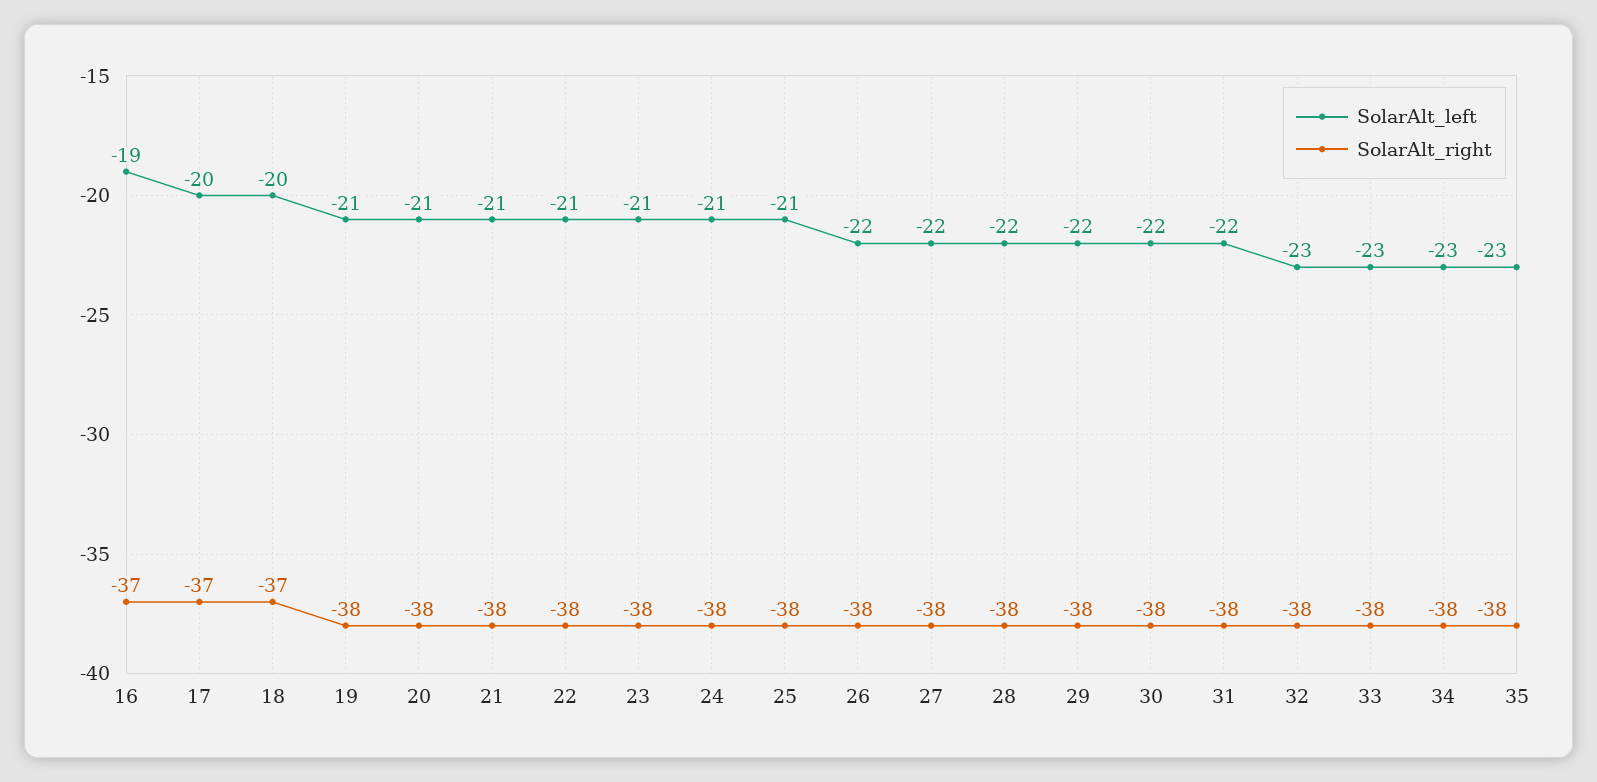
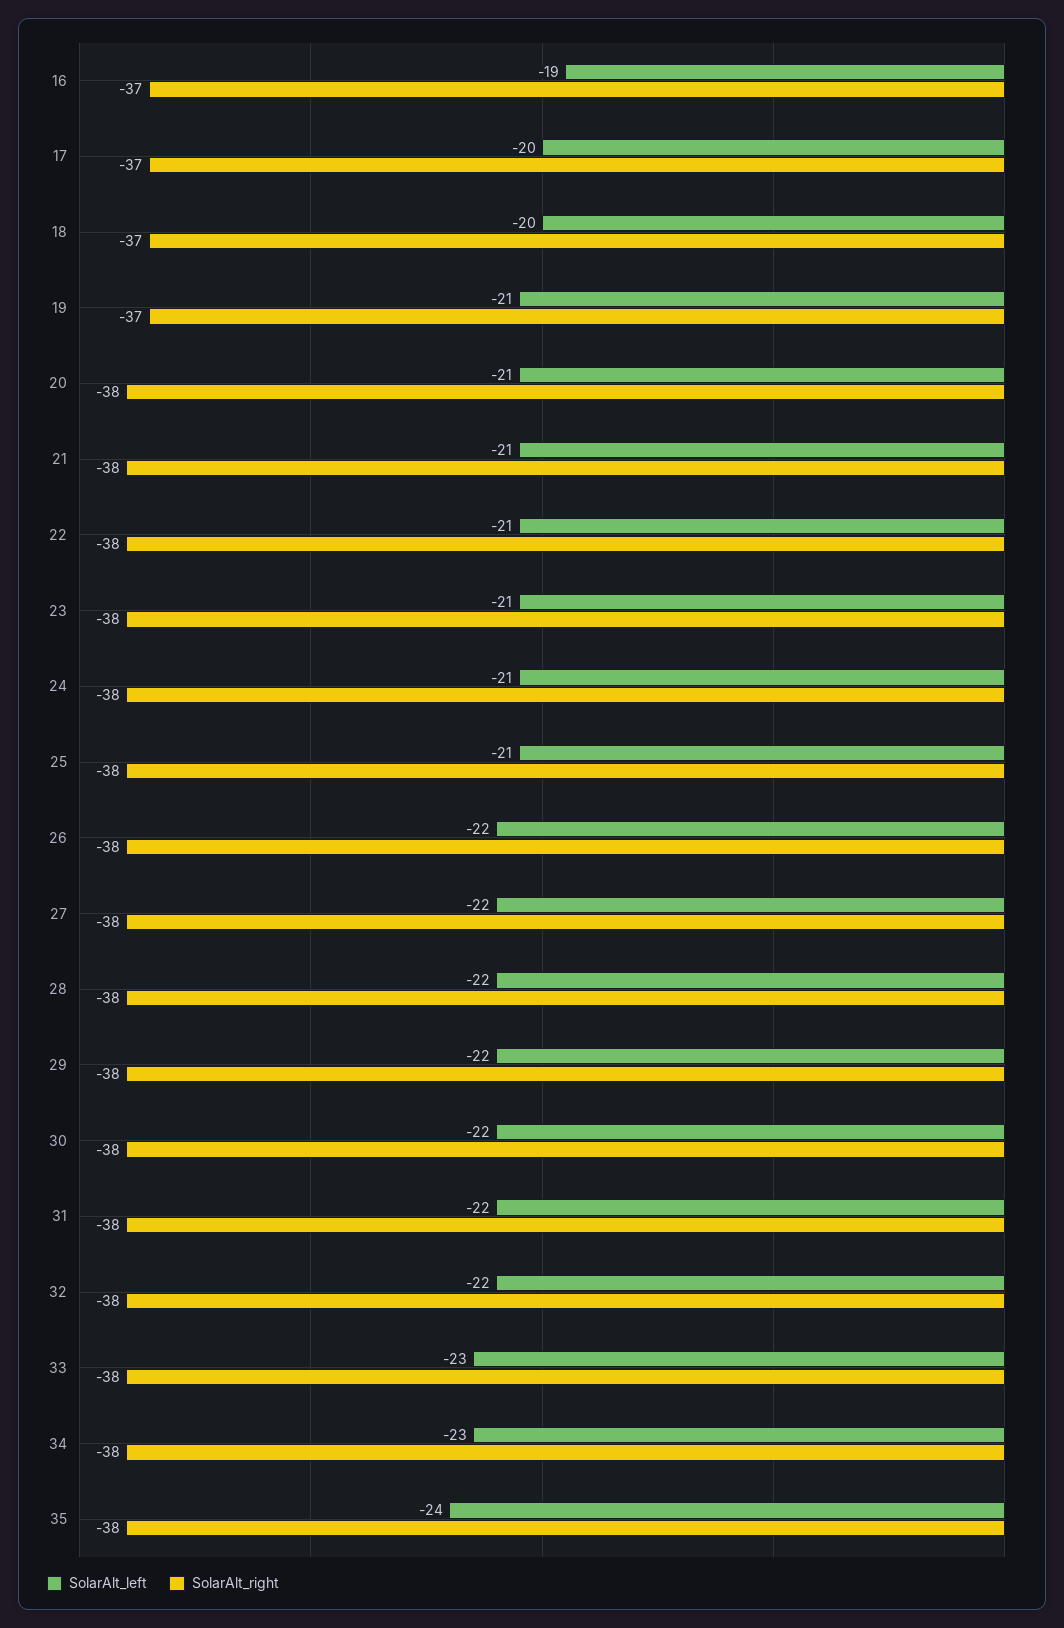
SolarAlt_right, 19: -38 -> -37
SolarAlt_left, 32: -23 -> -22
SolarAlt_left, 35: -23 -> -24

